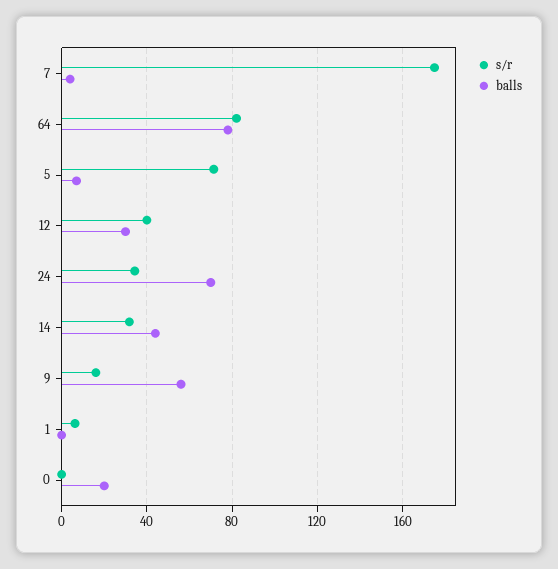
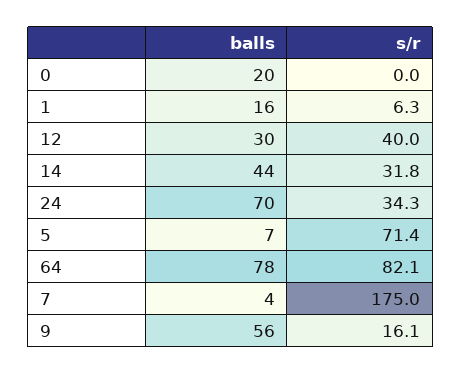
balls, 1: 0 -> 16

